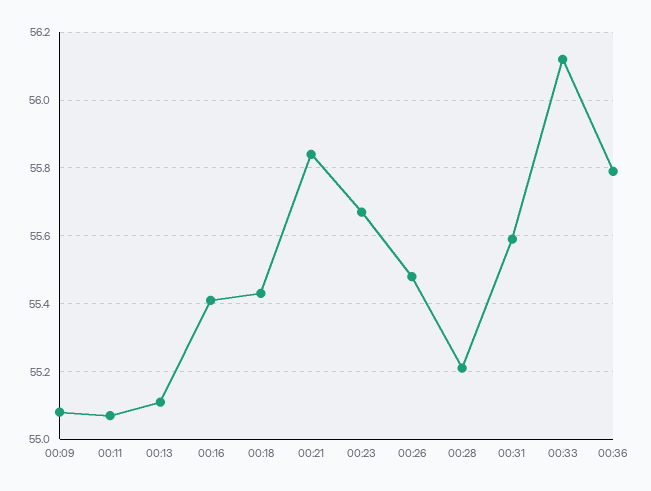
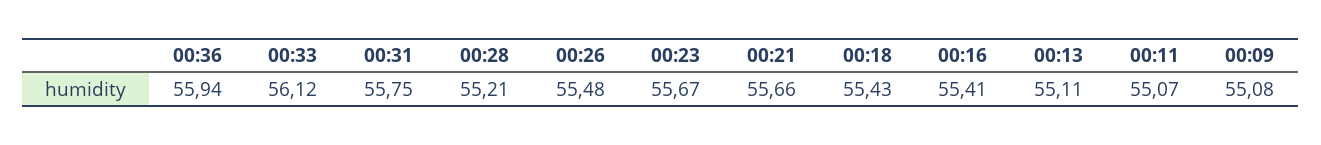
00:21: 55.85 -> 55.66
00:31: 55.6 -> 55.75
00:36: 55.8 -> 55.94

